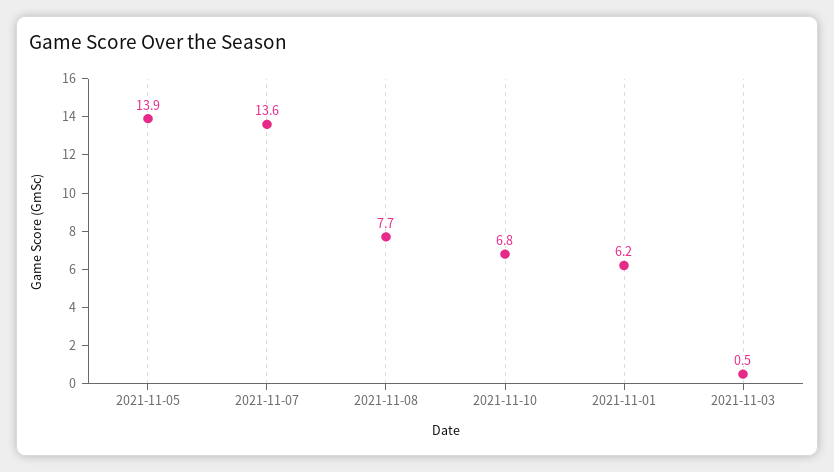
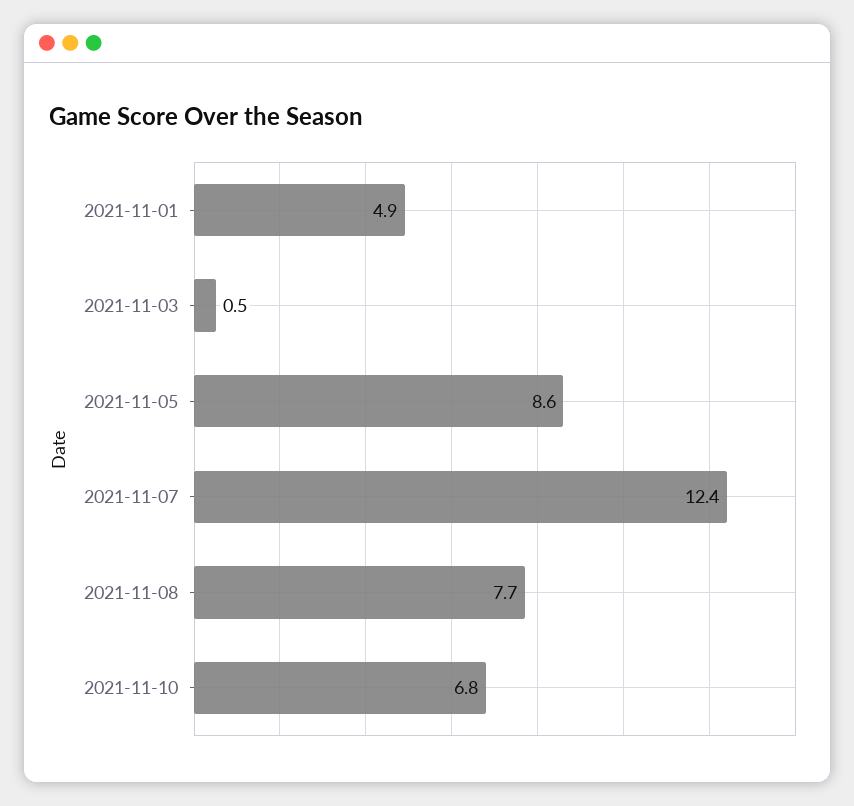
2021-11-05: 13.9 -> 8.6
2021-11-07: 13.6 -> 12.4
2021-11-01: 6.2 -> 4.9

